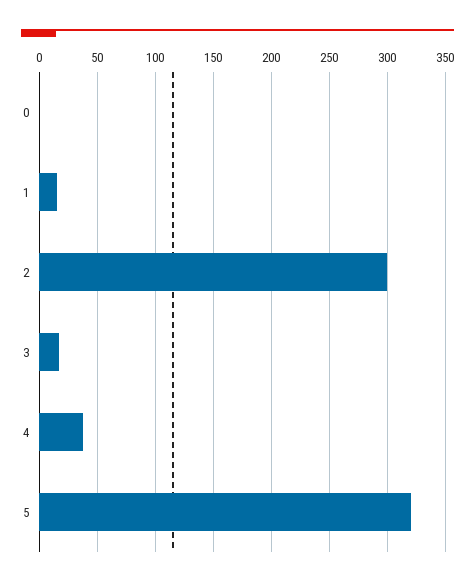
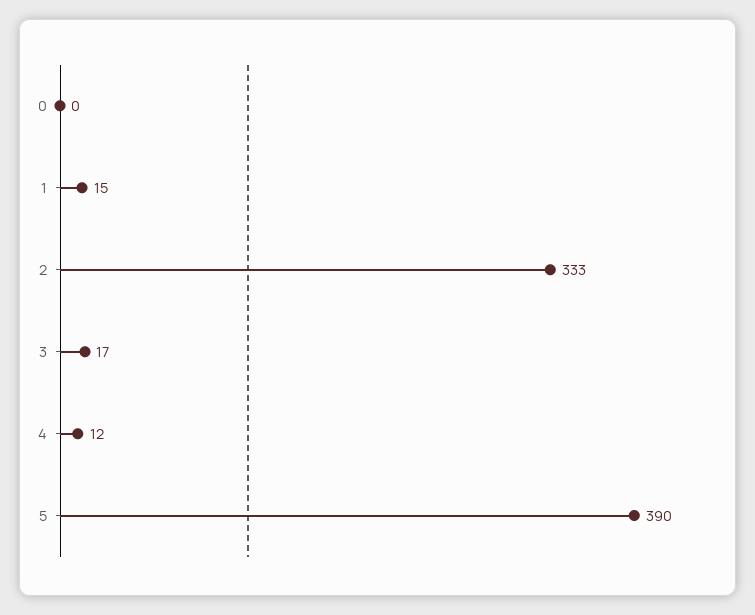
2: 300 -> 333
4: 40 -> 12
5: 320 -> 390

